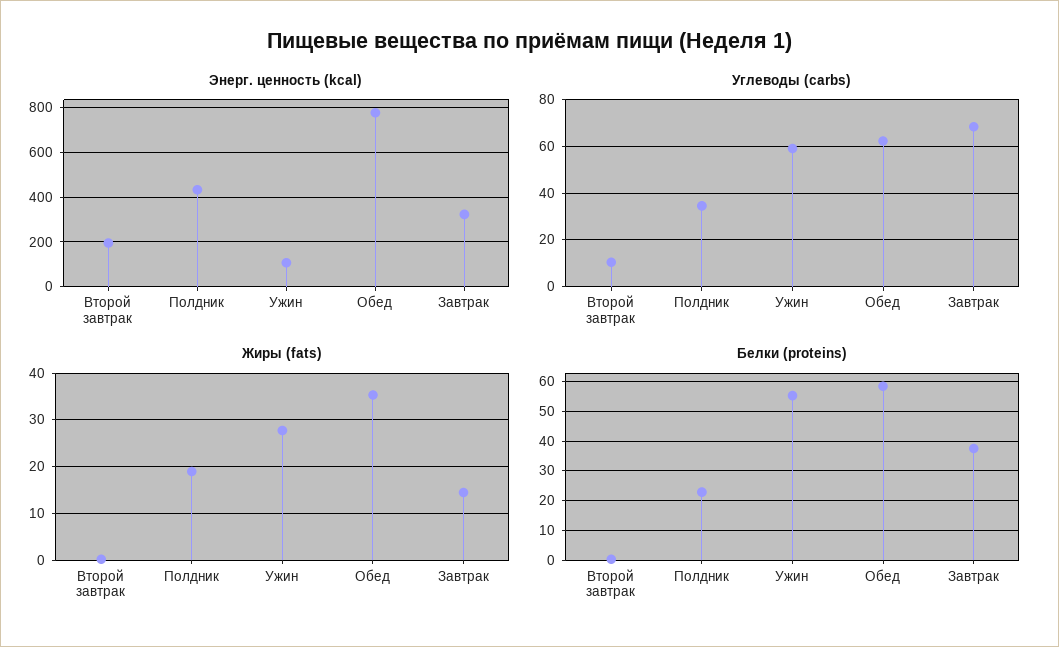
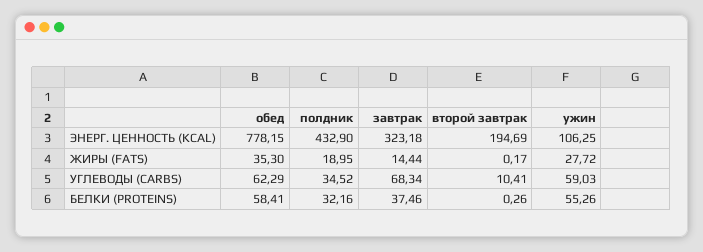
Белки (proteins), Полдник: 22.5 -> 32.16

